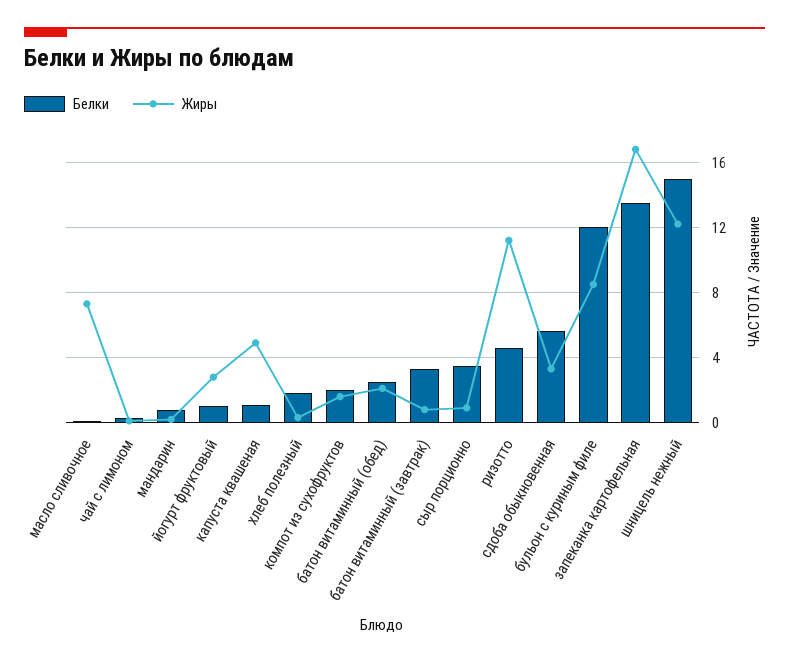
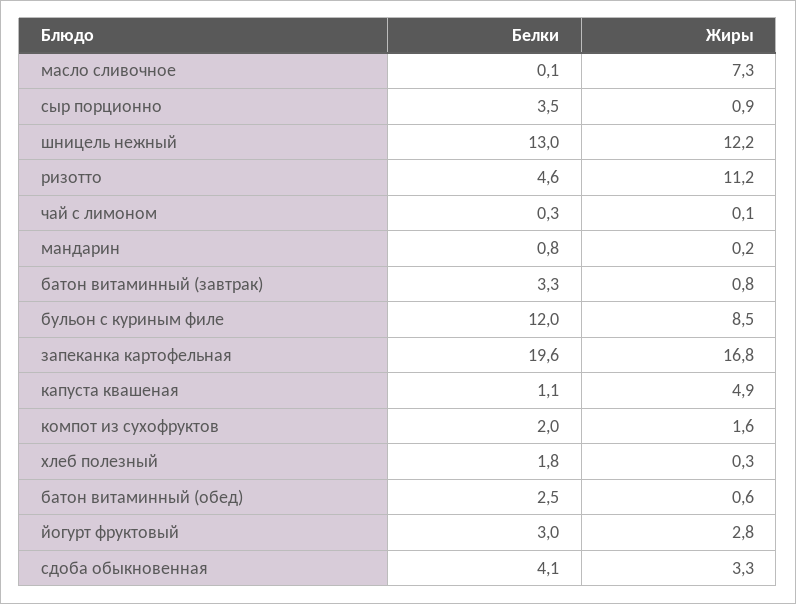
Белки, йогурт фруктовый: 1 -> 3
Жиры, батон витаминный (обед): 2 -> 0.6
Белки, сдоба обыкновенная: 5.5 -> 4.1
Белки, запеканка картофельная: 13.5 -> 19.6
Белки, шницель нежный: 15 -> 13

